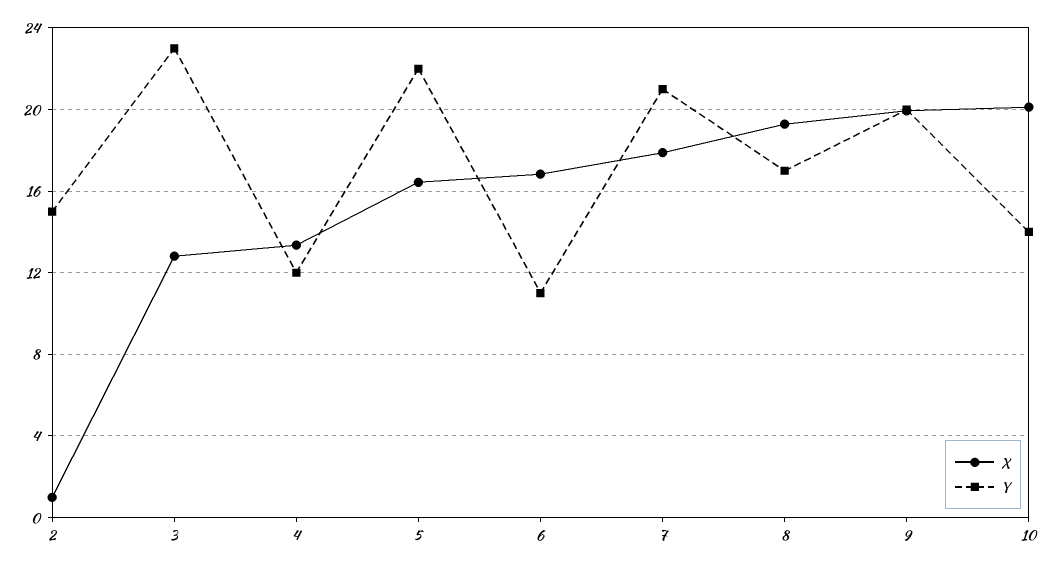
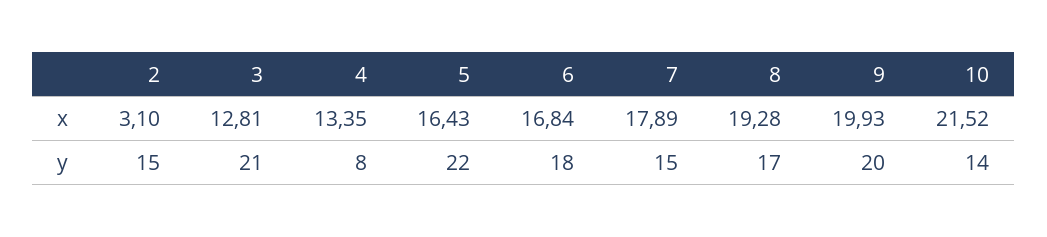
X, 2: 1 -> 3.1
Y, 3: 23 -> 21
Y, 4: 12 -> 8
Y, 6: 11 -> 18
Y, 7: 21 -> 15
X, 10: 20 -> 21.52

